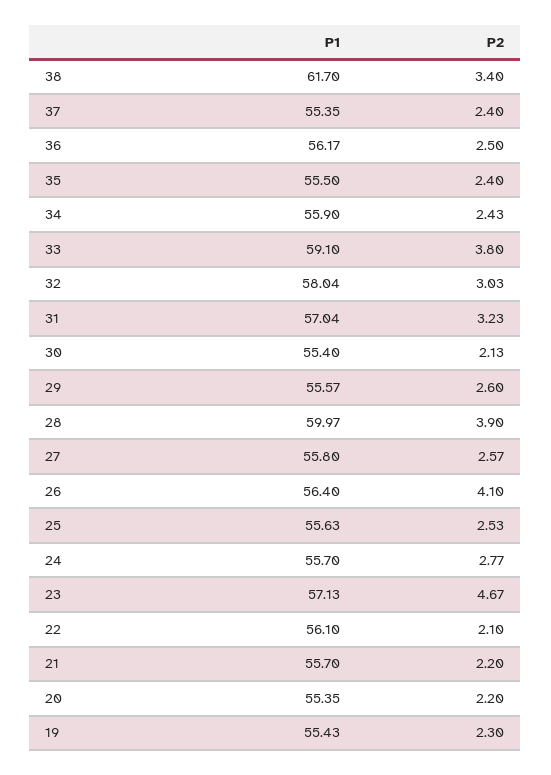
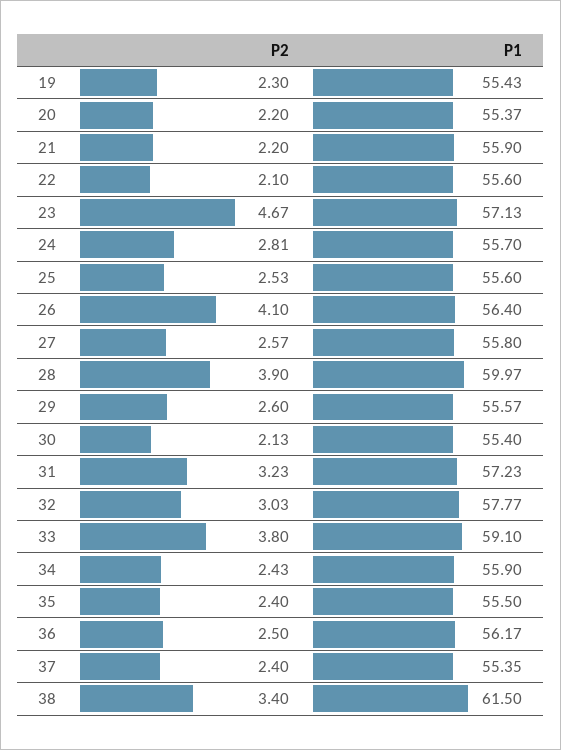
P1, 38: 61.7 -> 61.5
P1, 32: 58.04 -> 57.77
P1, 31: 57.04 -> 57.23
P1, 25: 55.63 -> 55.6
P2, 24: 2.77 -> 2.81
P1, 22: 56.1 -> 55.6
P1, 21: 55.7 -> 55.9
P1, 20: 55.35 -> 55.37

